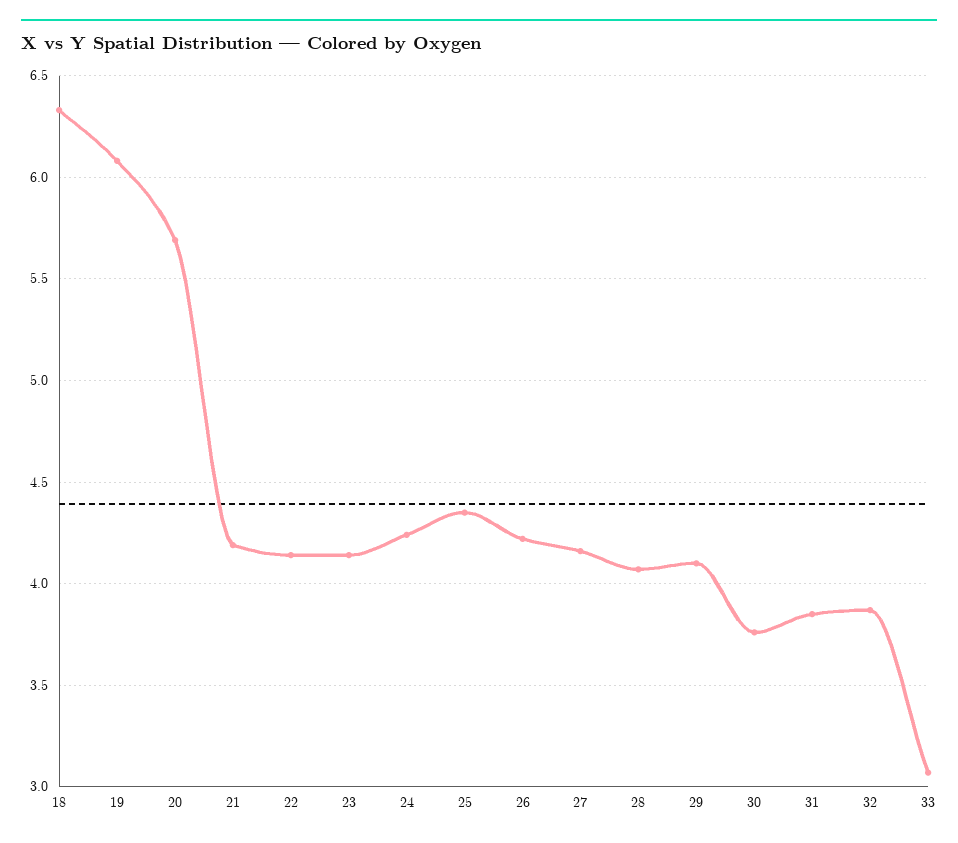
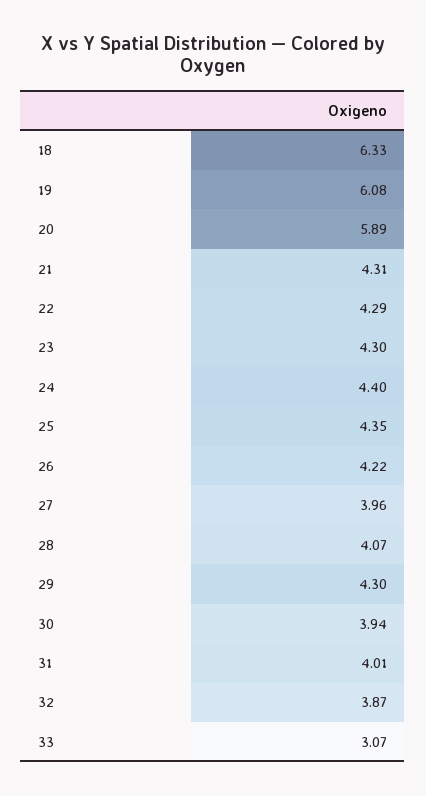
20: 5.7 -> 5.89
21: 4.2 -> 4.31
22: 4.15 -> 4.29
23: 4.15 -> 4.3
24: 4.25 -> 4.4
27: 4.15 -> 3.96
29: 4.1 -> 4.3
30: 3.75 -> 3.94
31: 3.85 -> 4.01

